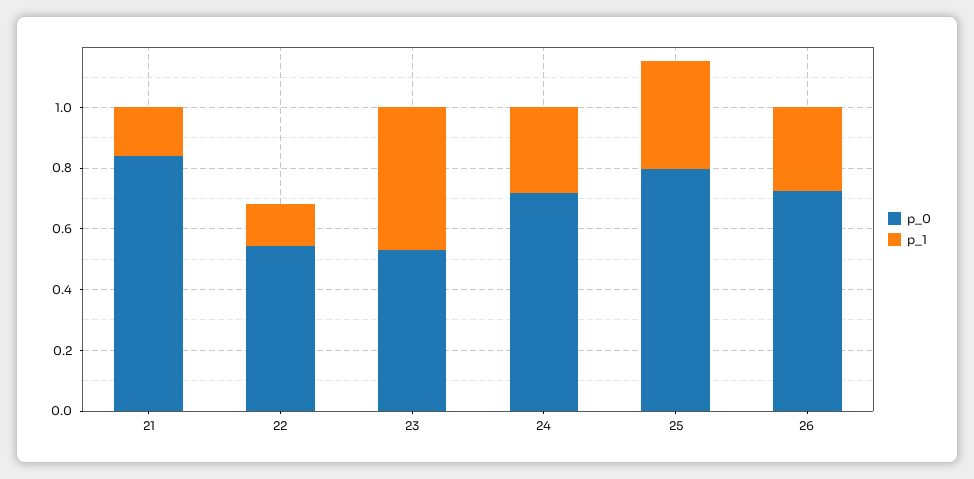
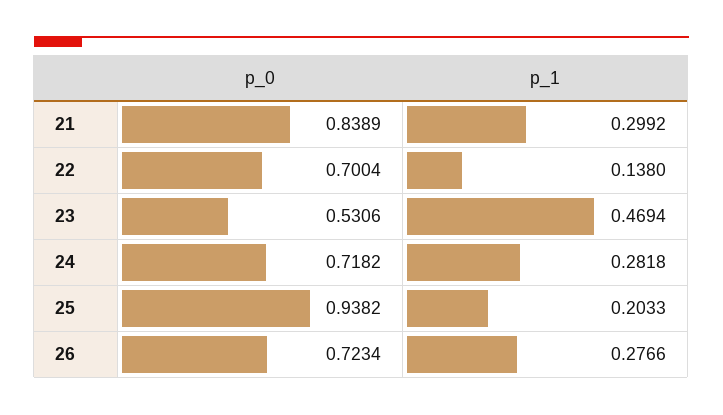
p_1, 21: 0.15 -> 0.2992
p_0, 22: 0.55 -> 0.7004
p_0, 25: 0.8 -> 0.9382
p_1, 25: 0.35 -> 0.2033

